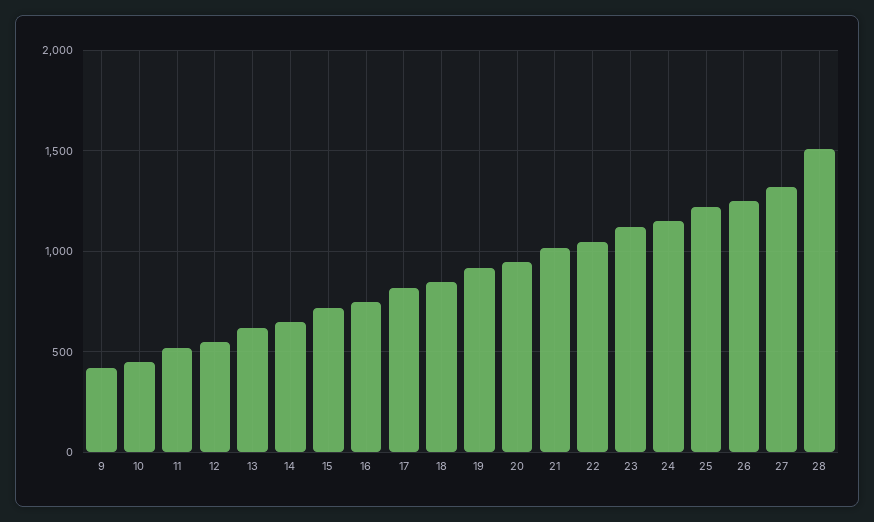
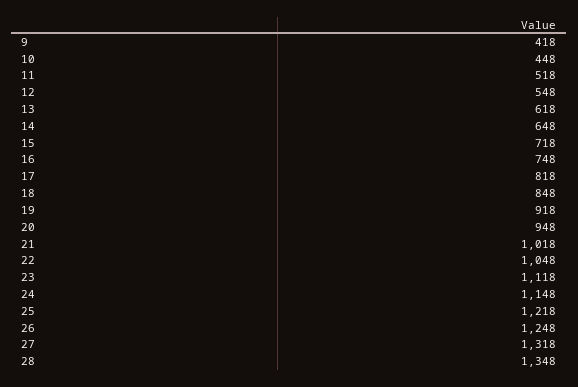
28: 1500 -> 1348

